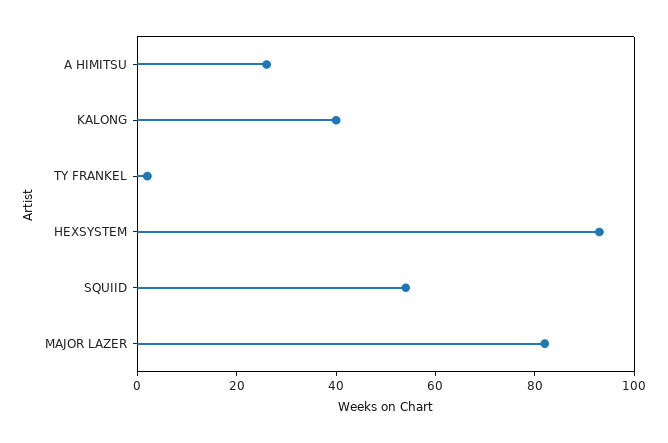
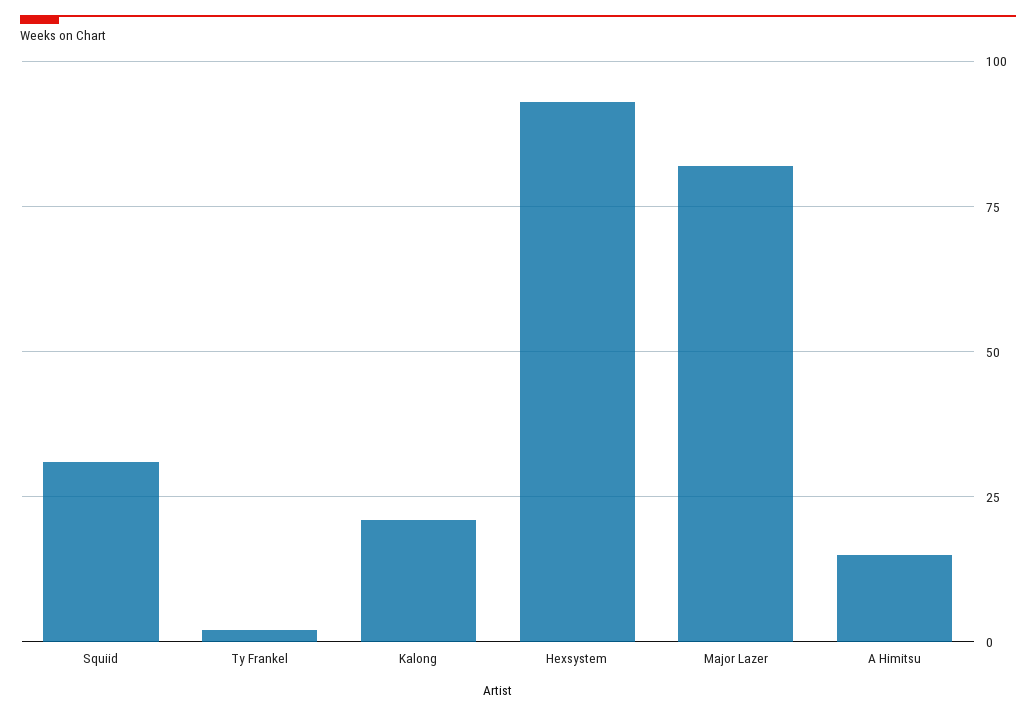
A HIMITSU: 25 -> 15
KALONG: 40 -> 20
SQUIID: 55 -> 30

